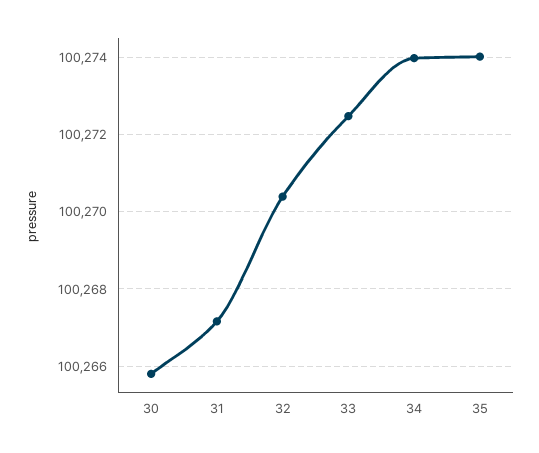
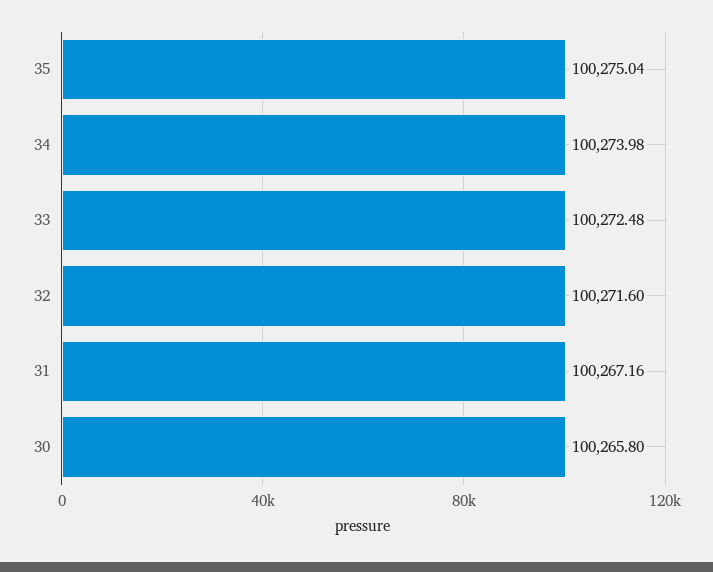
32: 100270.4 -> 100271.6
35: 100274 -> 100275.04

